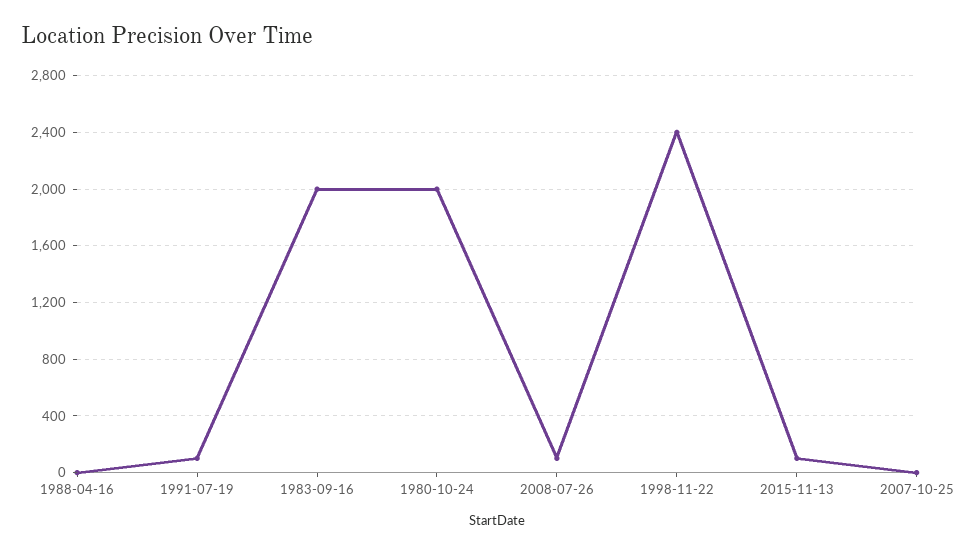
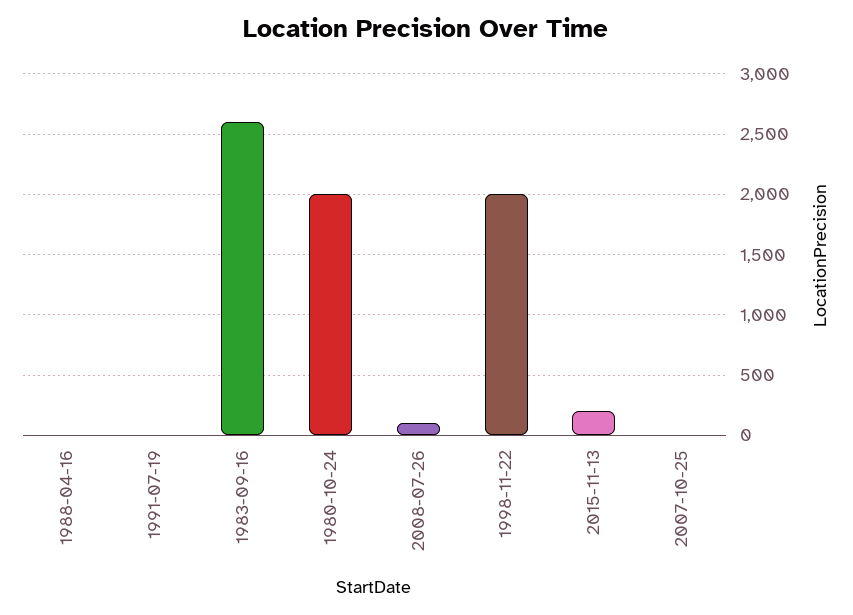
1991-07-19: 100 -> 0
1983-09-16: 2000 -> 2600
1998-11-22: 2400 -> 2000
2015-11-13: 100 -> 200

